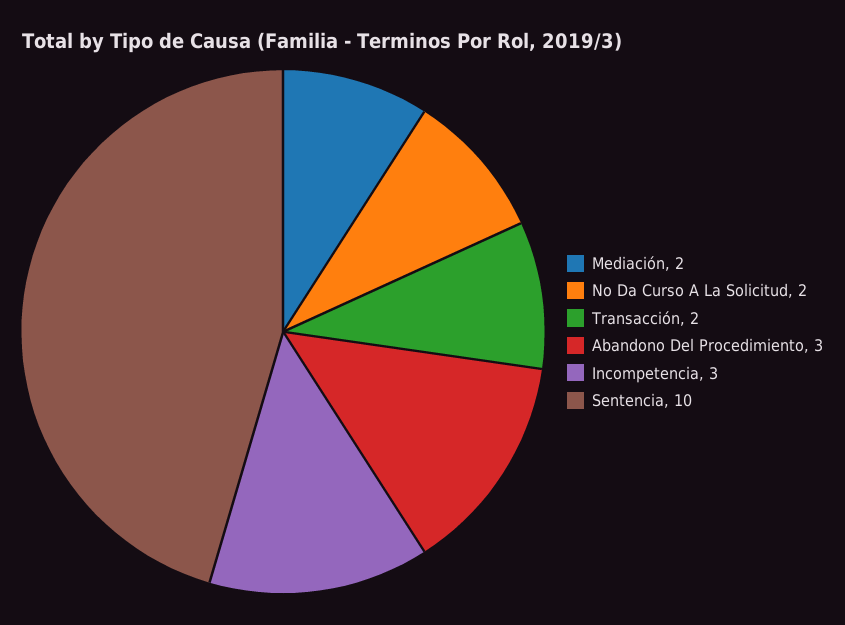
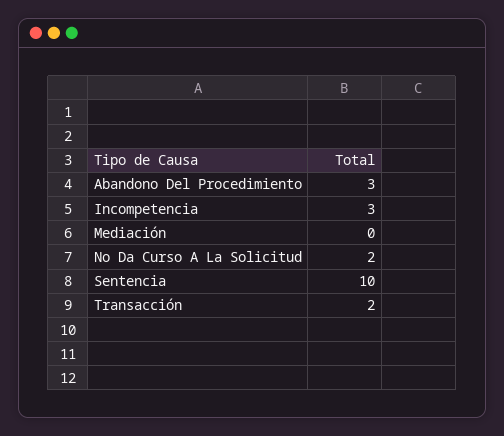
Mediación: 2 -> 0

